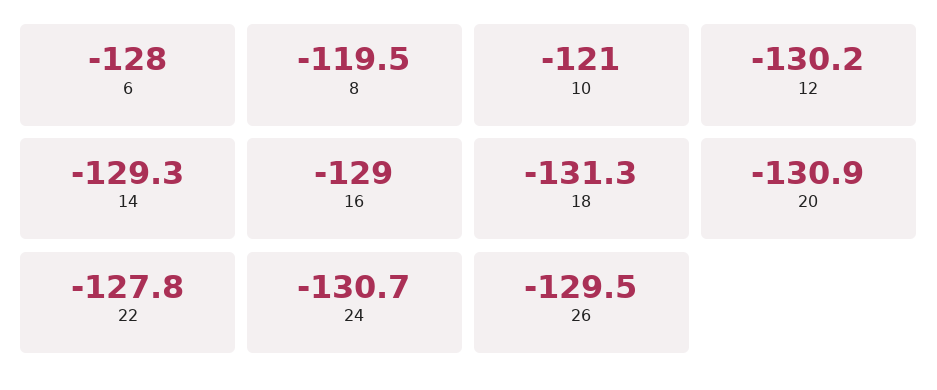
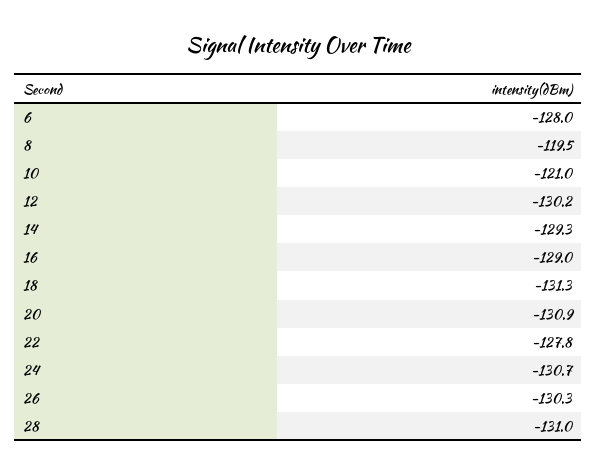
26: -129.5 -> -130.3
28: none -> -131

